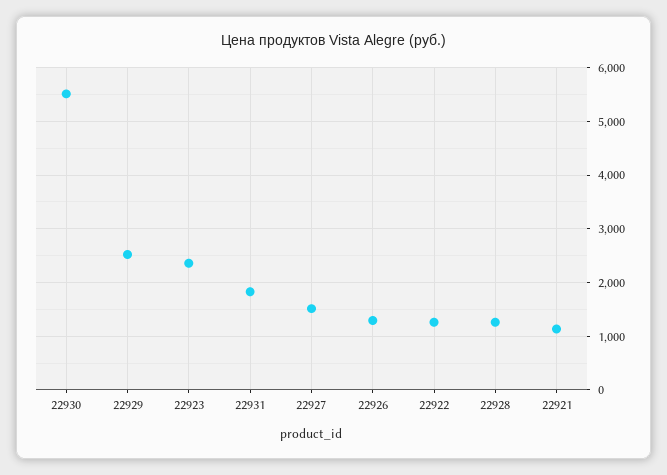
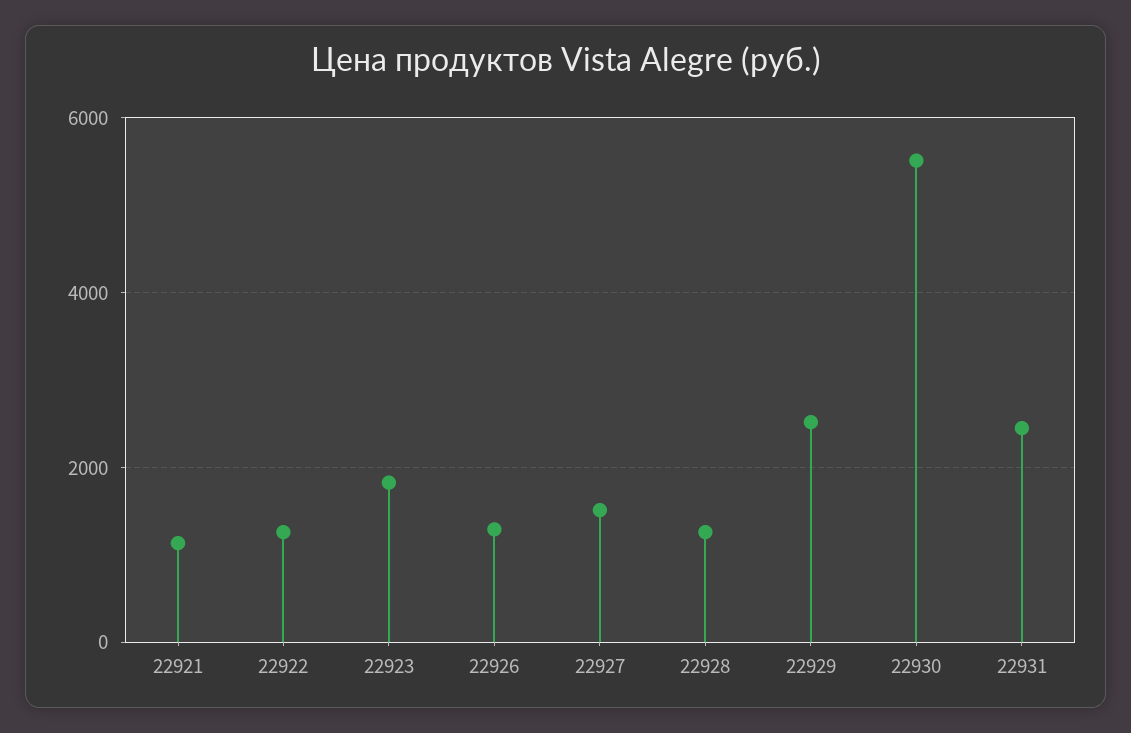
22923: 2400 -> 1800
22931: 1800 -> 2400

